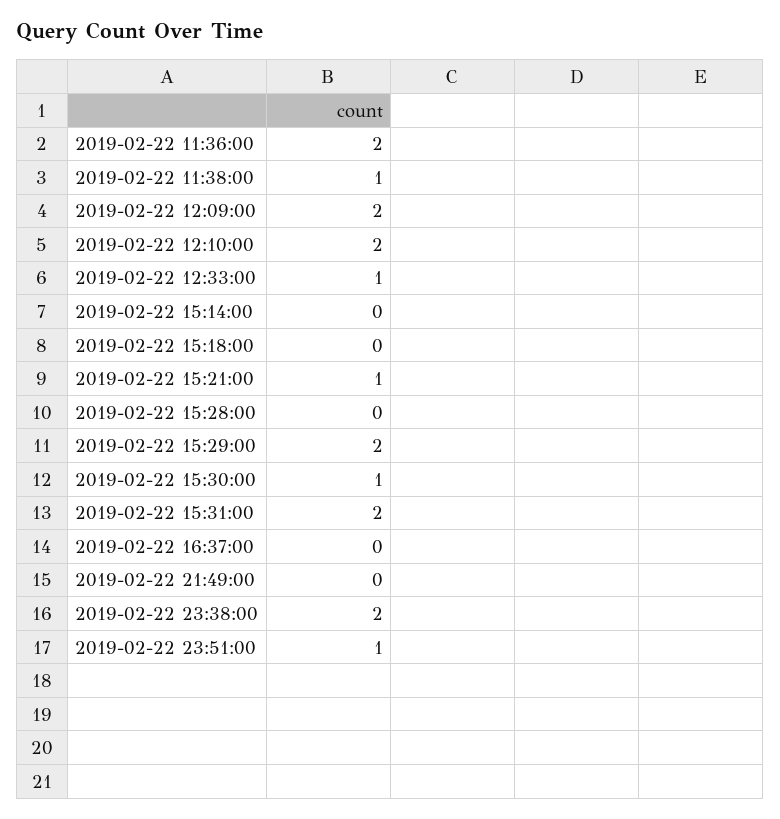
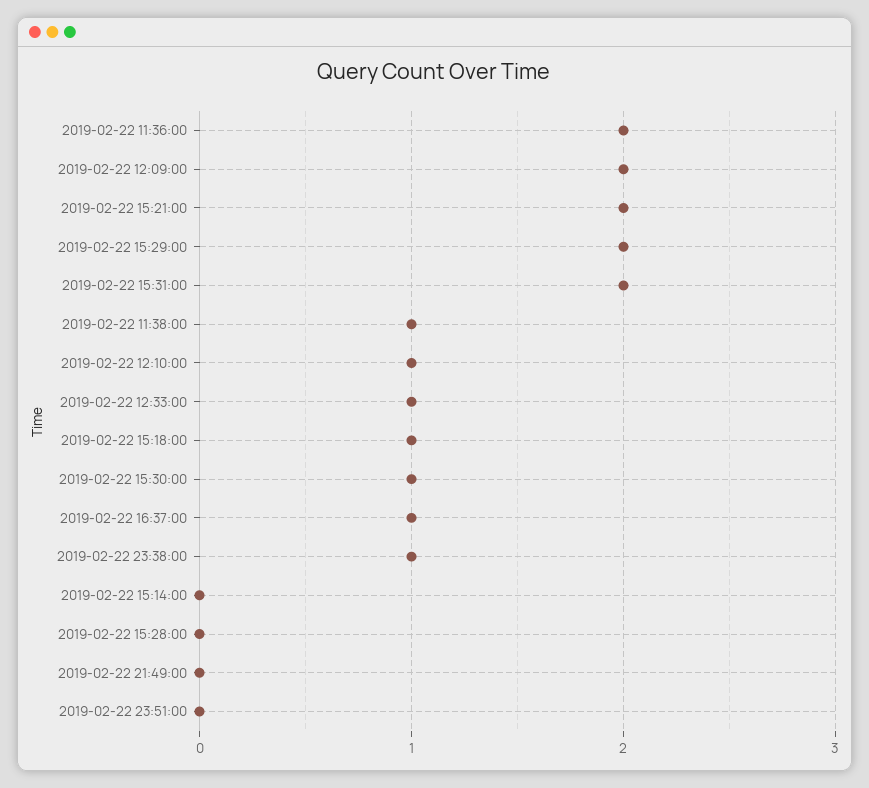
2019-02-22 12:10:00: 2 -> 1
2019-02-22 15:18:00: 0 -> 1
2019-02-22 15:21:00: 1 -> 2
2019-02-22 16:37:00: 0 -> 1
2019-02-22 23:38:00: 2 -> 1
2019-02-22 23:51:00: 1 -> 0

